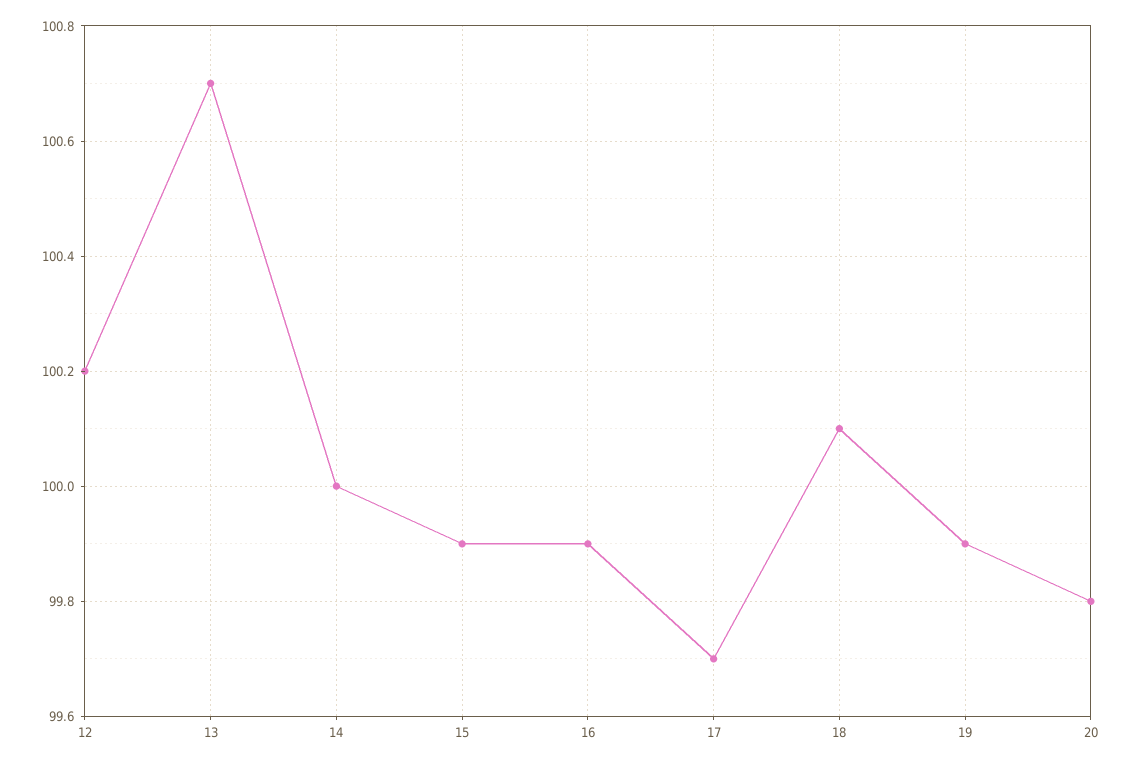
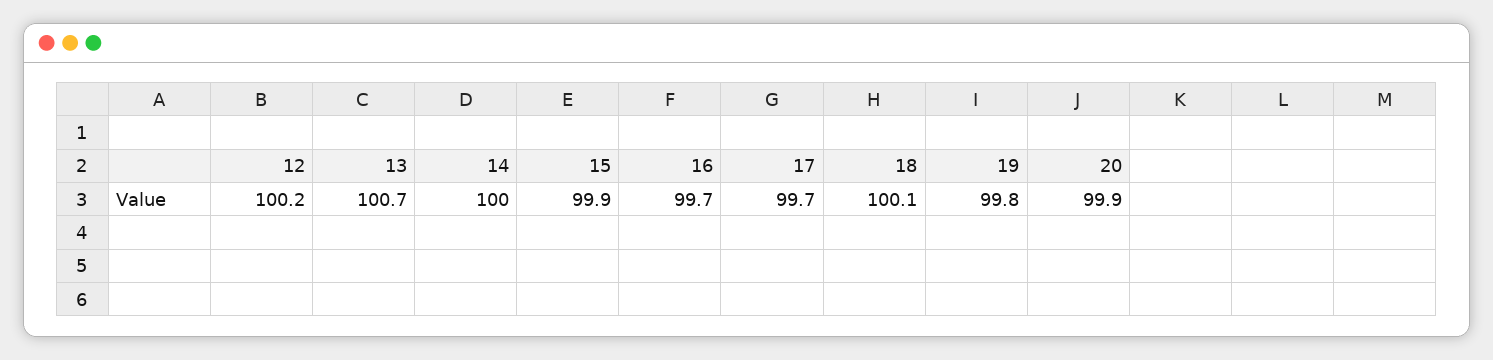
16: 99.9 -> 99.7
19: 99.9 -> 99.8
20: 99.8 -> 99.9

